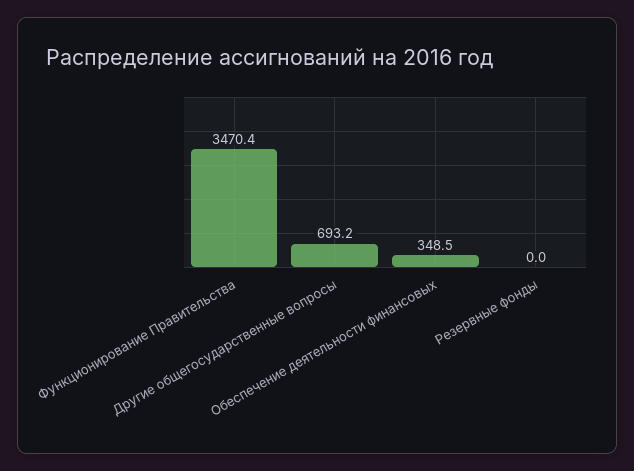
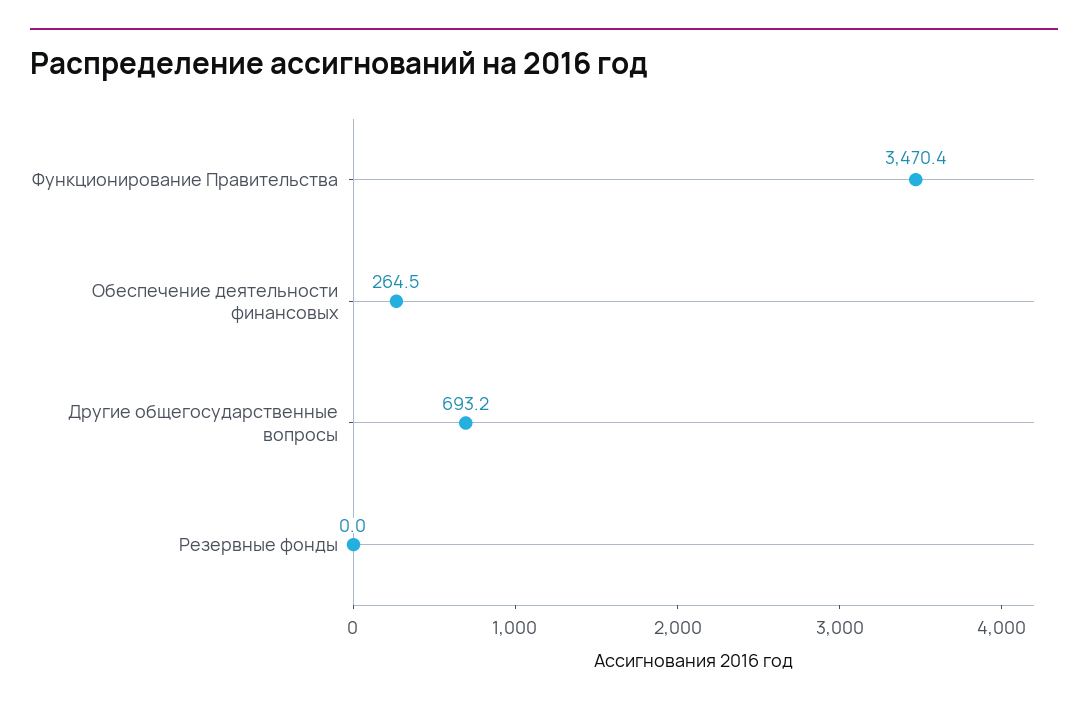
Обеспечение деятельности финансовых: 348.5 -> 264.5

